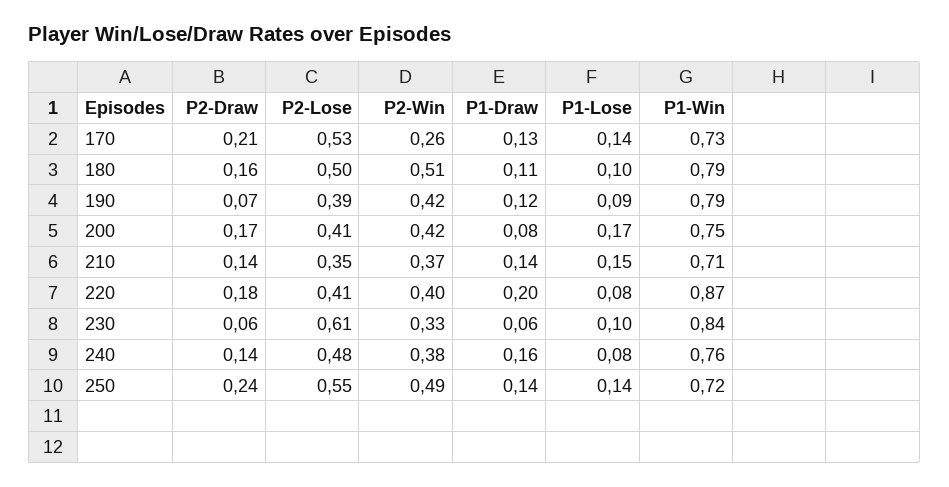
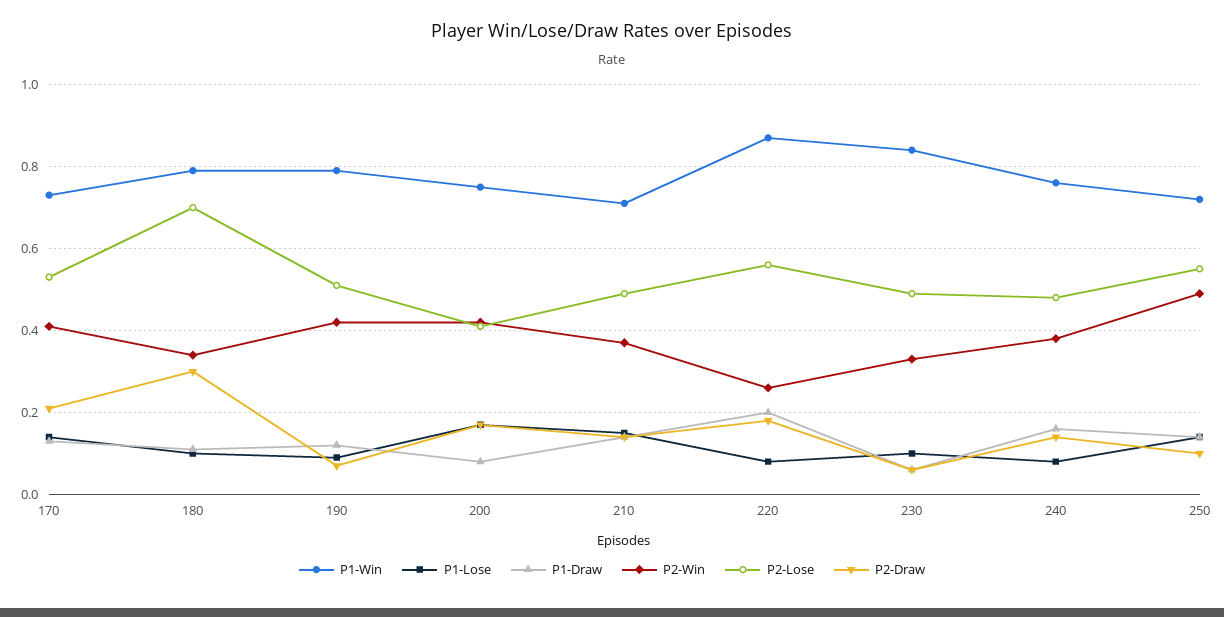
P2-Win, 170: 0.26 -> 0.4
P2-Draw, 180: 0.16 -> 0.3
P2-Lose, 180: 0.5 -> 0.7
P2-Win, 180: 0.51 -> 0.35
P2-Lose, 190: 0.39 -> 0.5
P2-Lose, 210: 0.35 -> 0.5
P2-Lose, 220: 0.41 -> 0.55
P2-Win, 220: 0.4 -> 0.25
P2-Lose, 230: 0.61 -> 0.5
P2-Draw, 250: 0.24 -> 0.1

